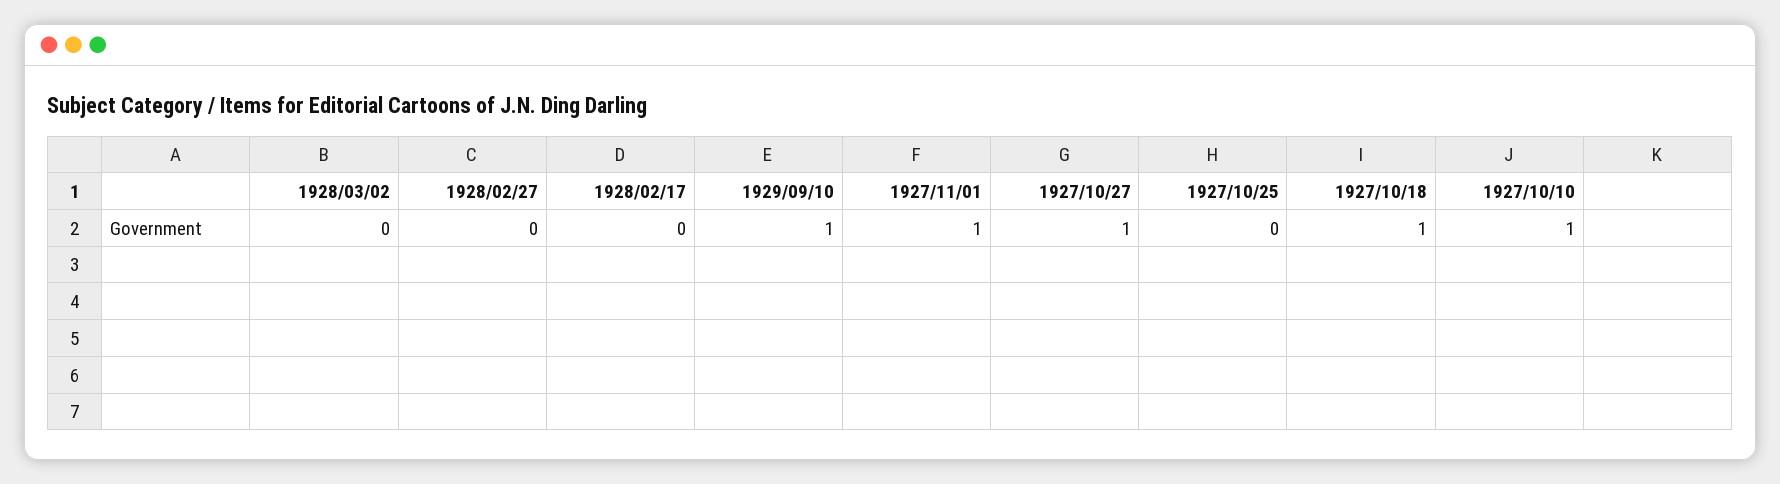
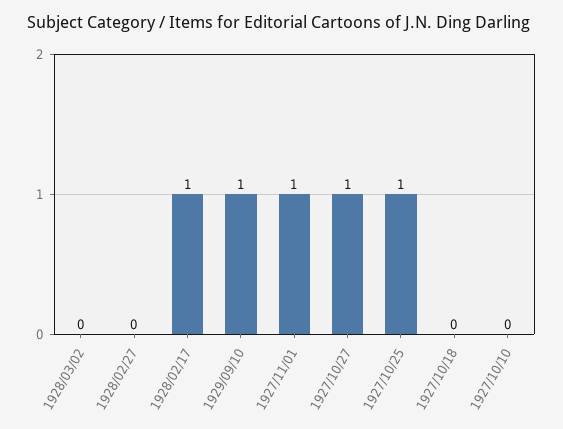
1928/02/17: 0 -> 1
1927/10/25: 0 -> 1
1927/10/18: 1 -> 0
1927/10/10: 1 -> 0

